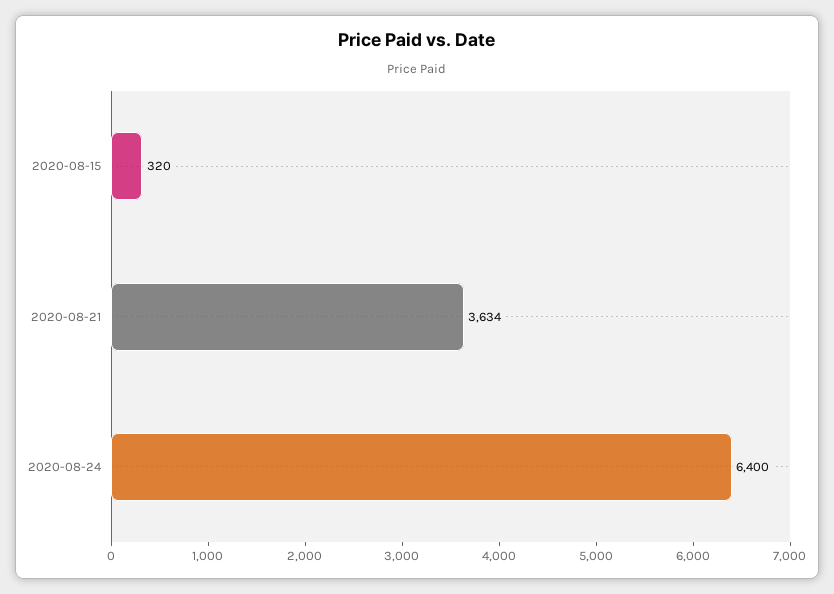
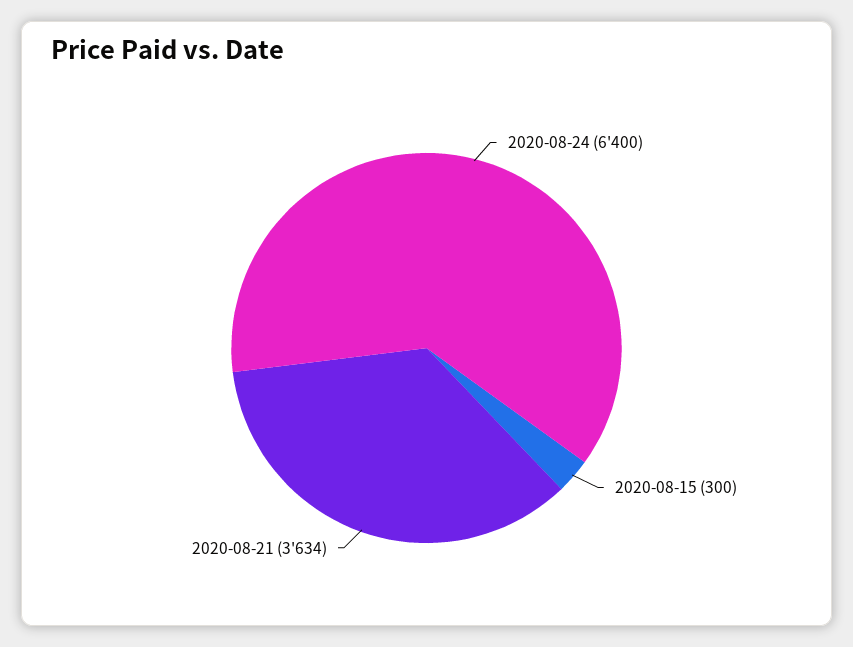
2020-08-15: 320 -> 300

